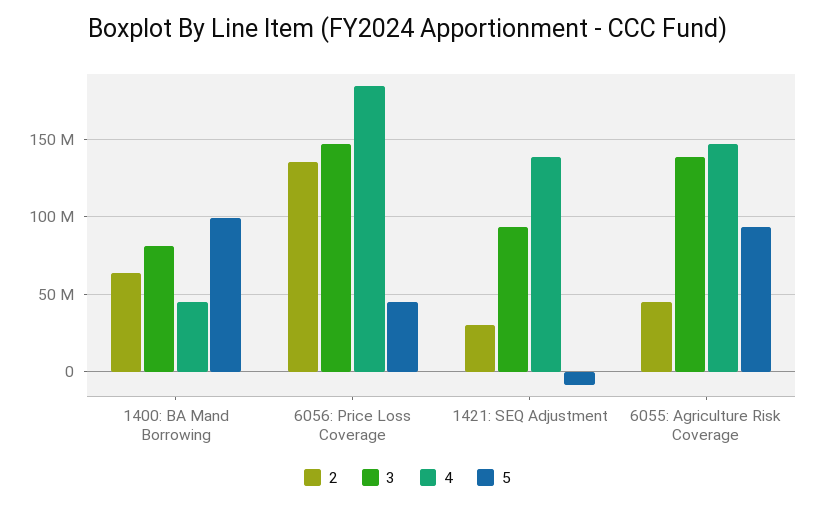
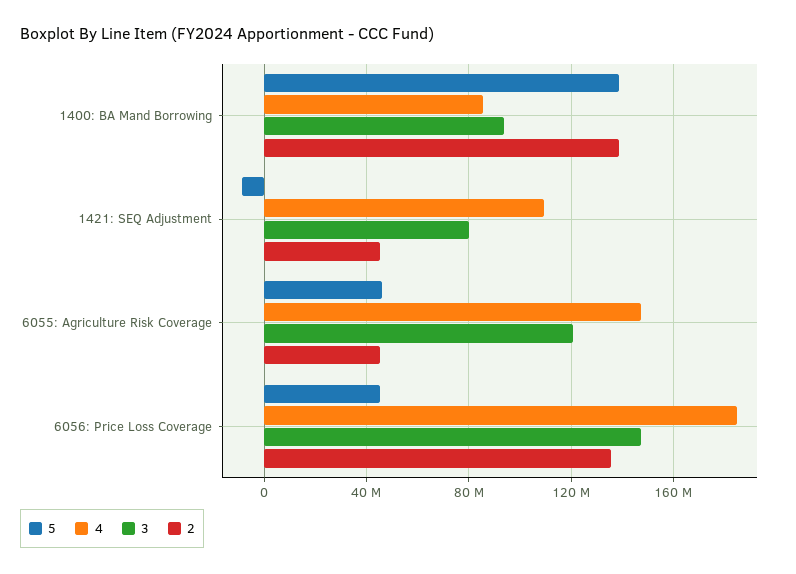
2, 1400: BA Mand Borrowing: 65000000 -> 140000000
3, 1400: BA Mand Borrowing: 80000000 -> 95000000
4, 1400: BA Mand Borrowing: 45000000 -> 85000000
5, 1400: BA Mand Borrowing: 100000000 -> 140000000
2, 1421: SEQ Adjustment: 30000000 -> 45000000
3, 1421: SEQ Adjustment: 95000000 -> 80000000
4, 1421: SEQ Adjustment: 140000000 -> 110000000
3, 6055: Agriculture Risk Coverage: 140000000 -> 120000000
5, 6055: Agriculture Risk Coverage: 95000000 -> 45000000

